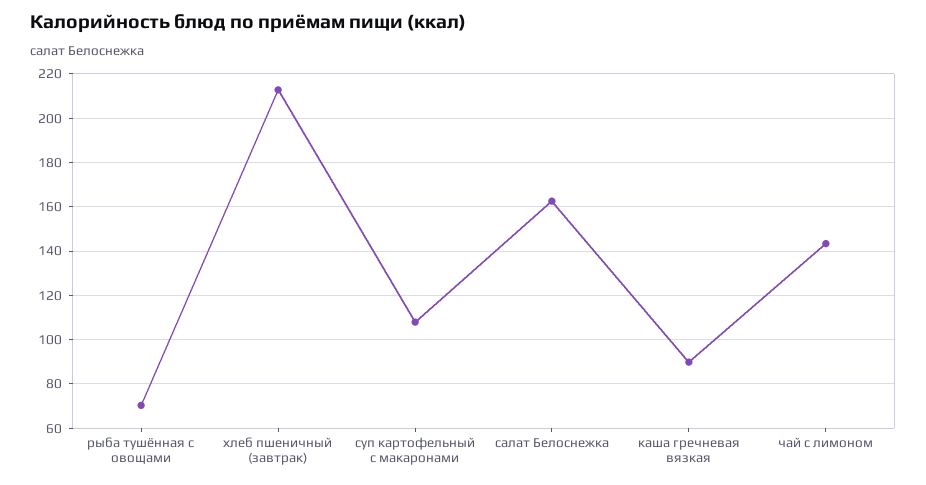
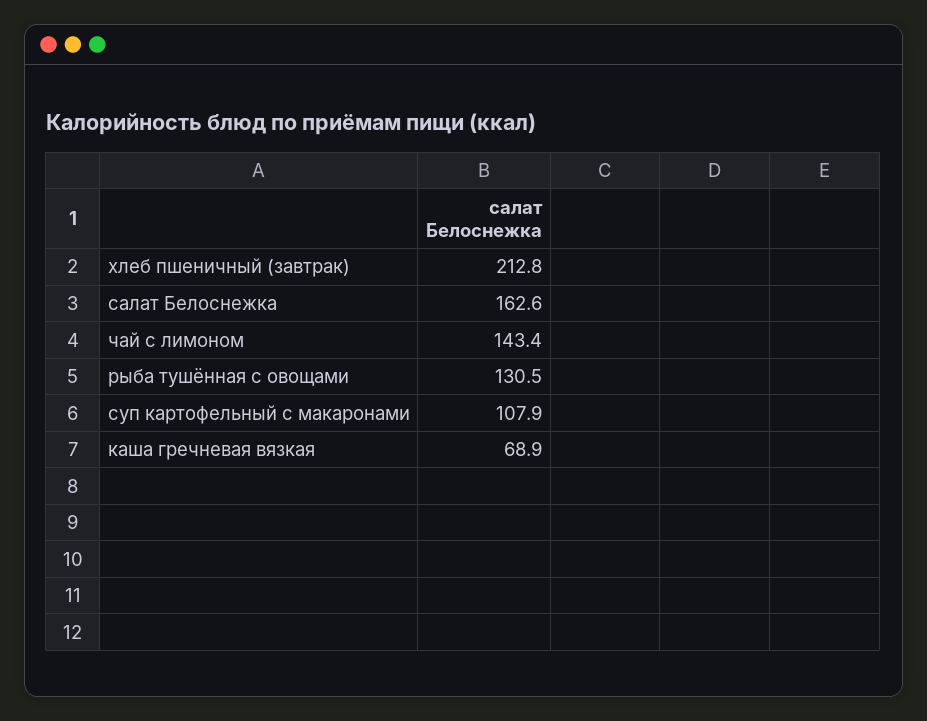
рыба тушённая с овощами: 70 -> 130.5
каша гречневая вязкая: 90 -> 68.9

